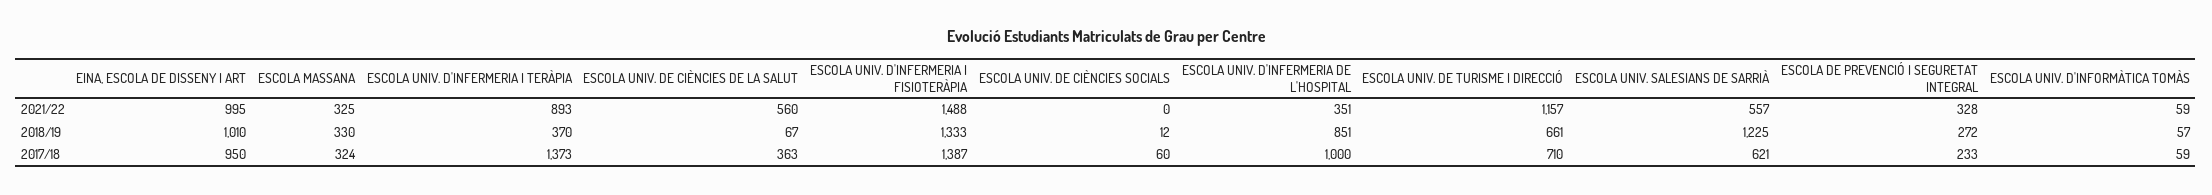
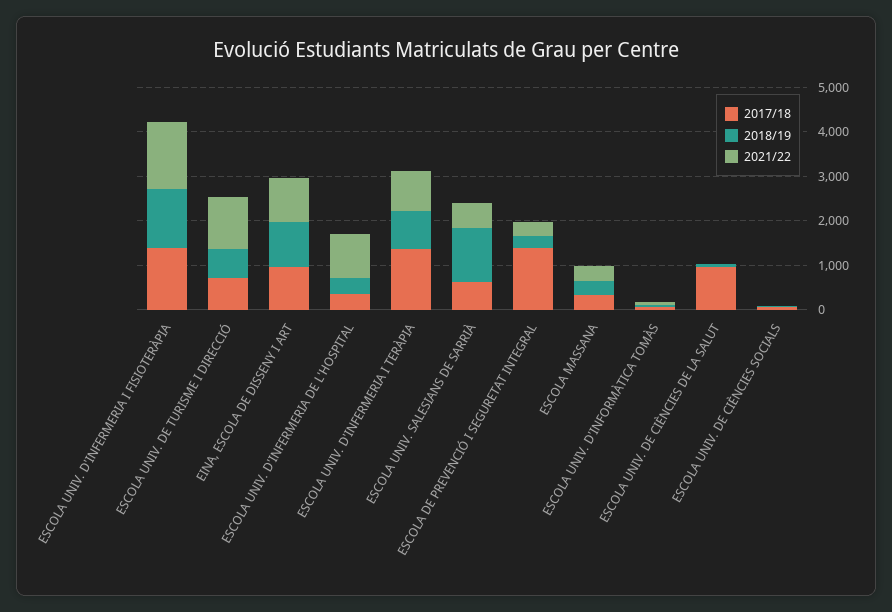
2021/22, ESCOLA UNIV. DE CIÈNCIES DE LA SALUT: 560 -> 0
2021/22, ESCOLA UNIV. D'INFERMERIA DE L'HOSPITAL: 351 -> 1000
2018/19, ESCOLA UNIV. D'INFERMERIA I TERÀPIA: 370 -> 800
2018/19, ESCOLA UNIV. D'INFERMERIA DE L'HOSPITAL: 851 -> 400
2017/18, ESCOLA UNIV. DE CIÈNCIES DE LA SALUT: 363 -> 1000
2017/18, ESCOLA UNIV. D'INFERMERIA DE L'HOSPITAL: 1000 -> 400
2017/18, ESCOLA DE PREVENCIÓ I SEGURETAT INTEGRAL: 233 -> 1400

